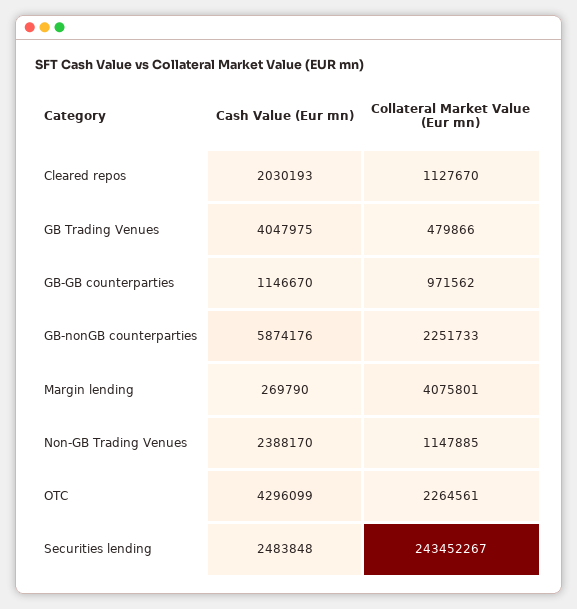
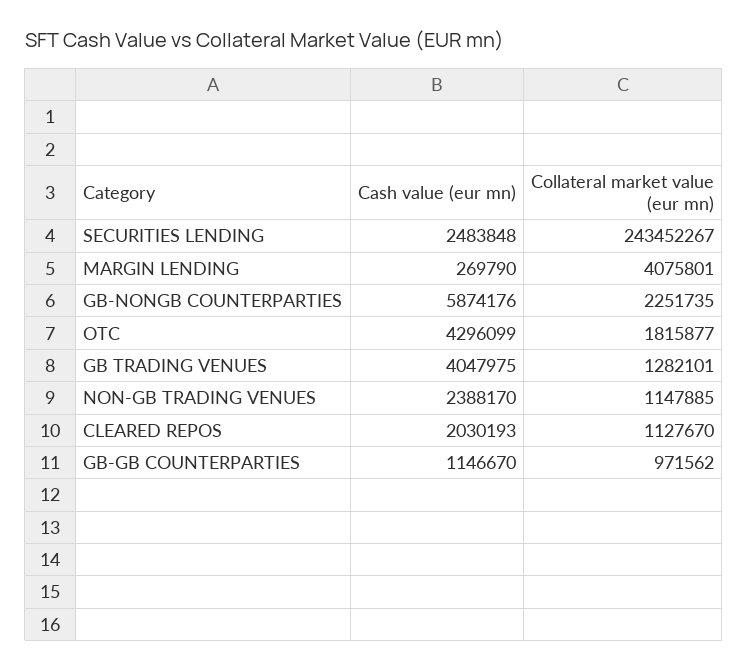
Collateral Market Value (Eur mn), GB Trading Venues: 479866 -> 1282101
Collateral Market Value (Eur mn), GB-nonGB counterparties: 2251733 -> 2251735
Collateral Market Value (Eur mn), OTC: 2264561 -> 1815877

